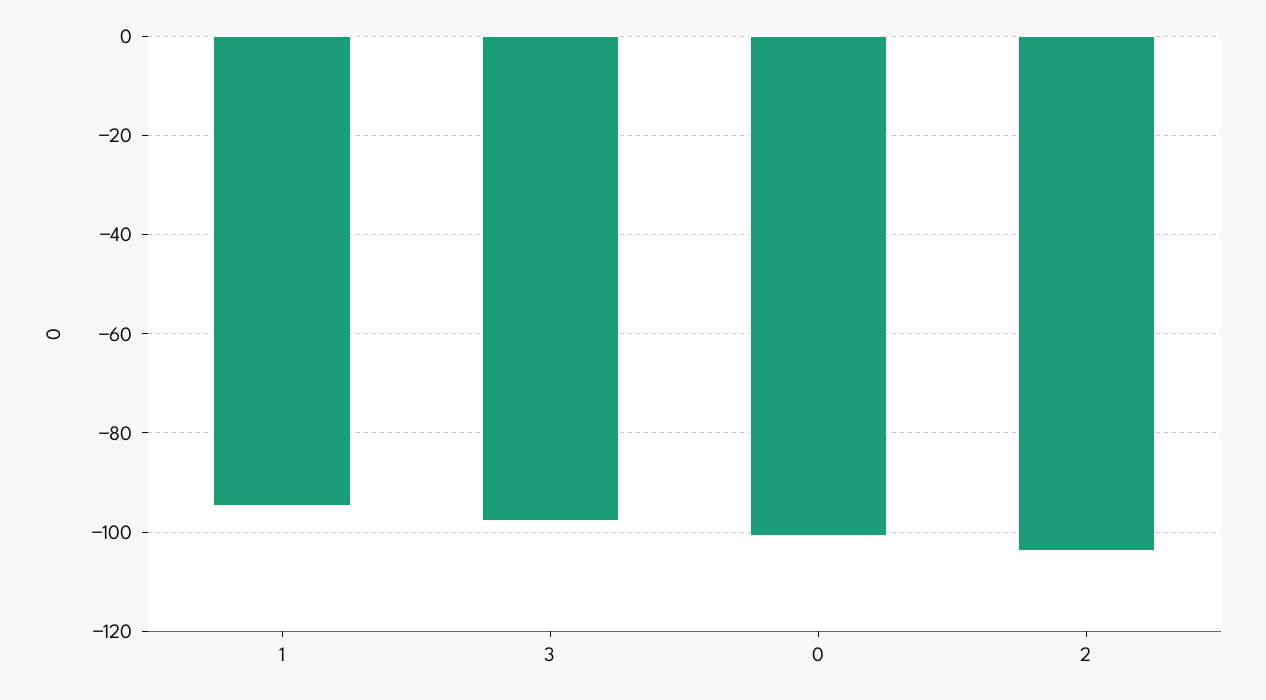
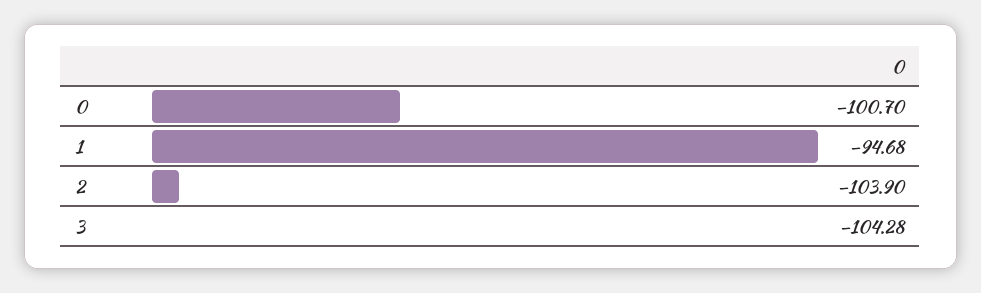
3: -98 -> -104.28

